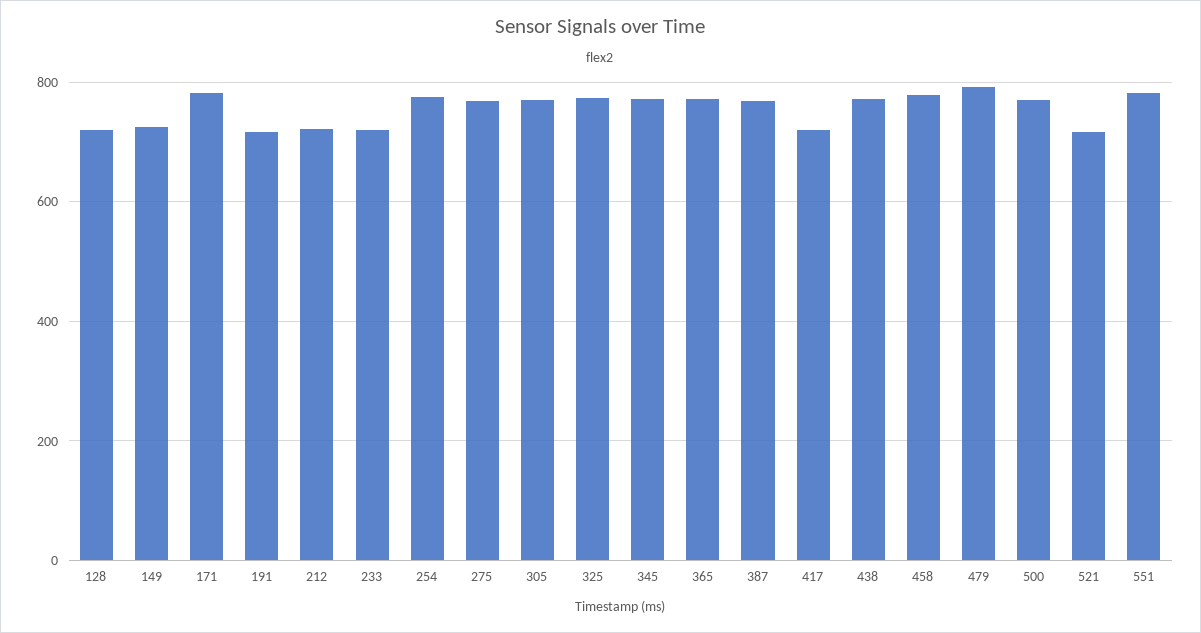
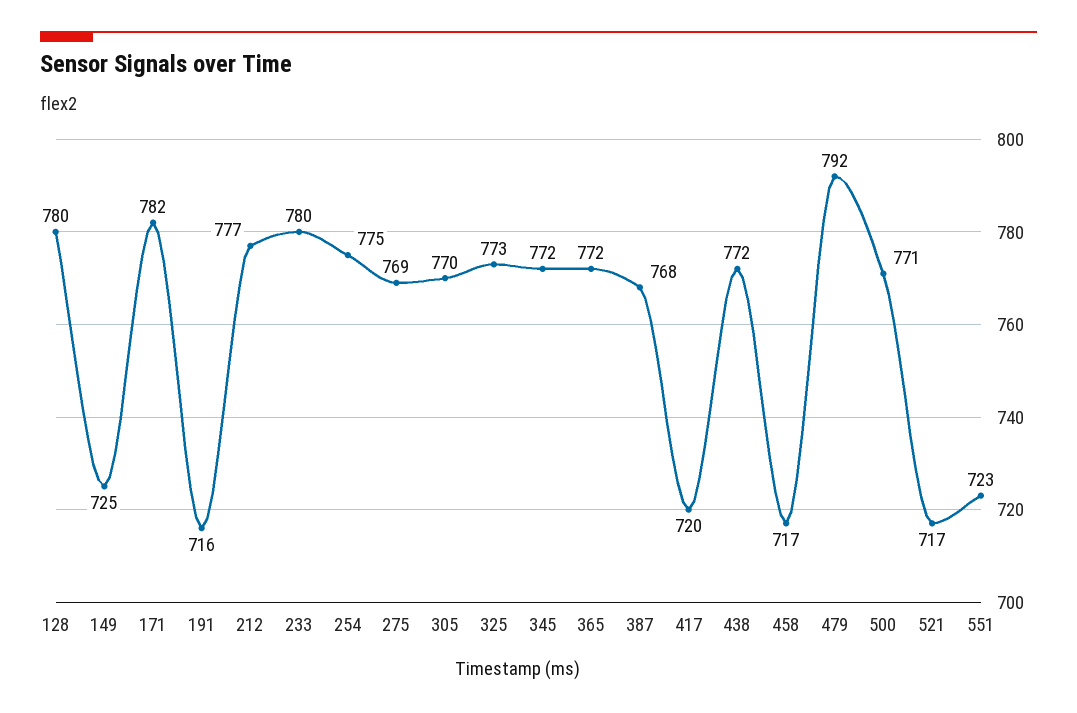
128: 720 -> 780
212: 720 -> 777
233: 720 -> 780
458: 780 -> 717
551: 780 -> 723

